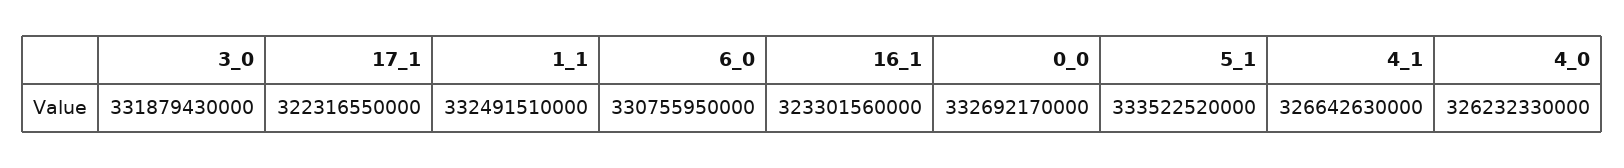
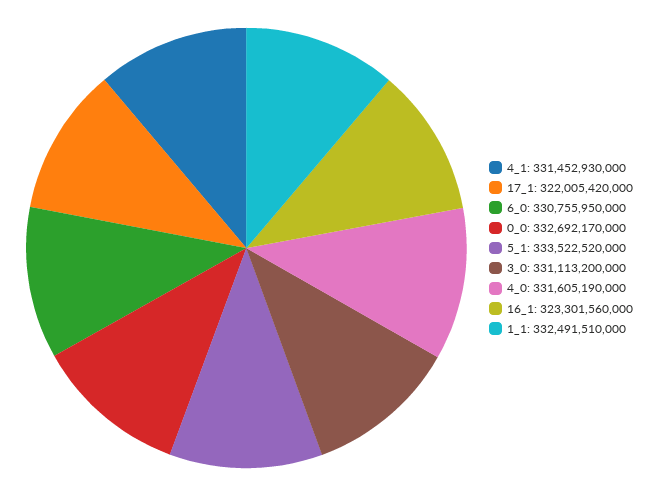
3_0: 331879430000 -> 331113200000
17_1: 322316550000 -> 322005420000
4_1: 326642630000 -> 331452930000
4_0: 326232330000 -> 331605190000

